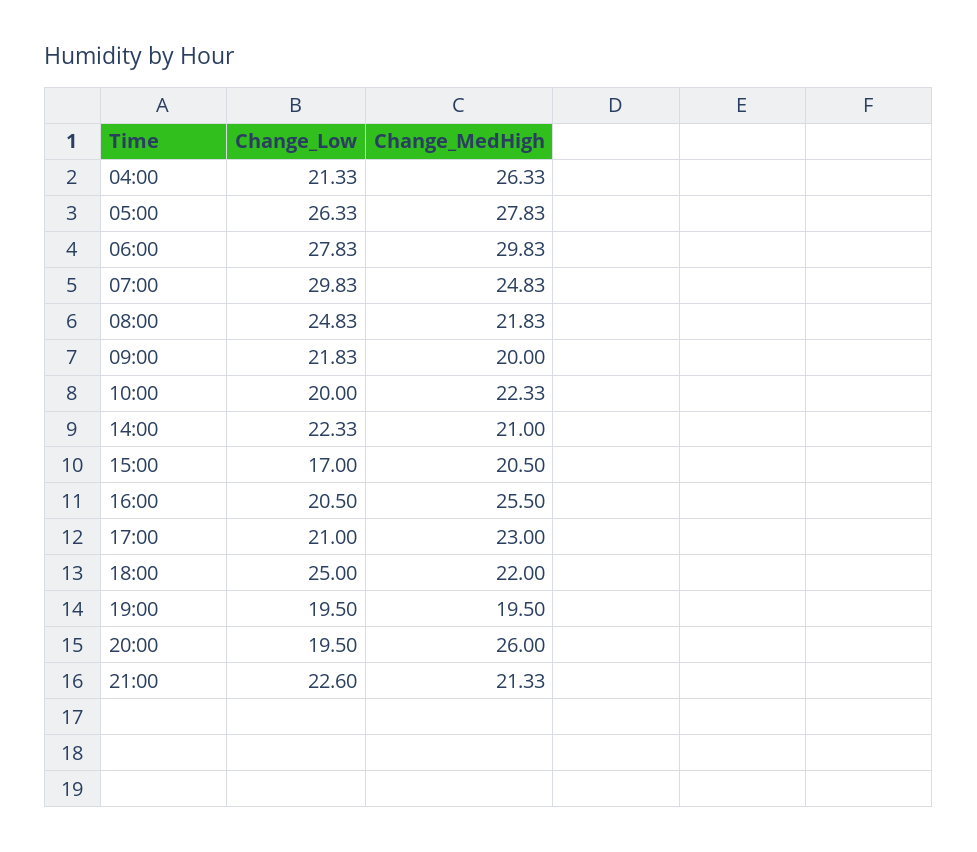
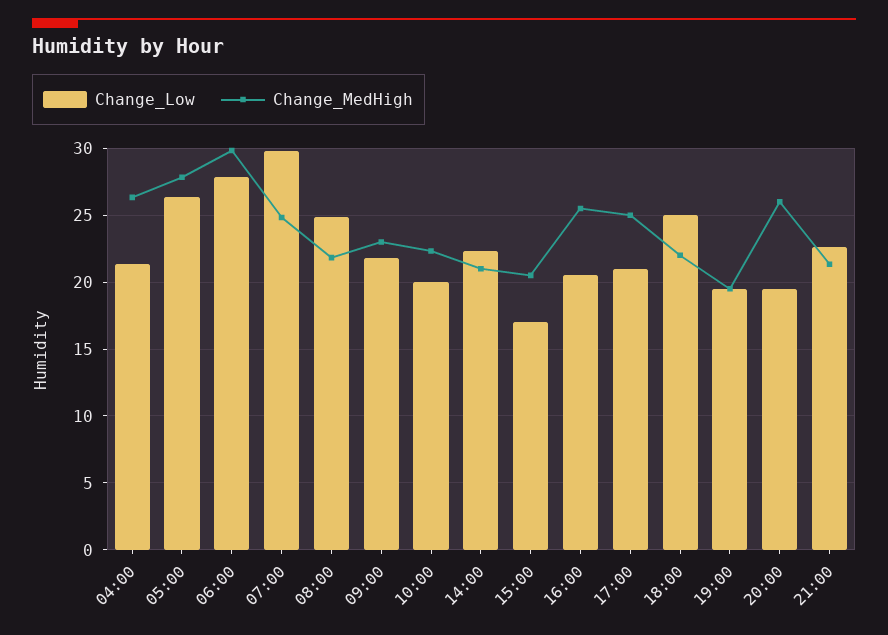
Change_MedHigh, 09:00: 20 -> 23
Change_MedHigh, 17:00: 23 -> 25

